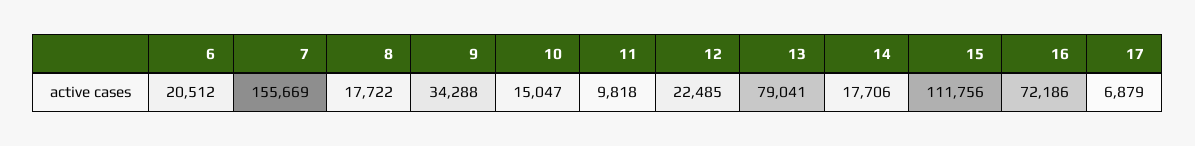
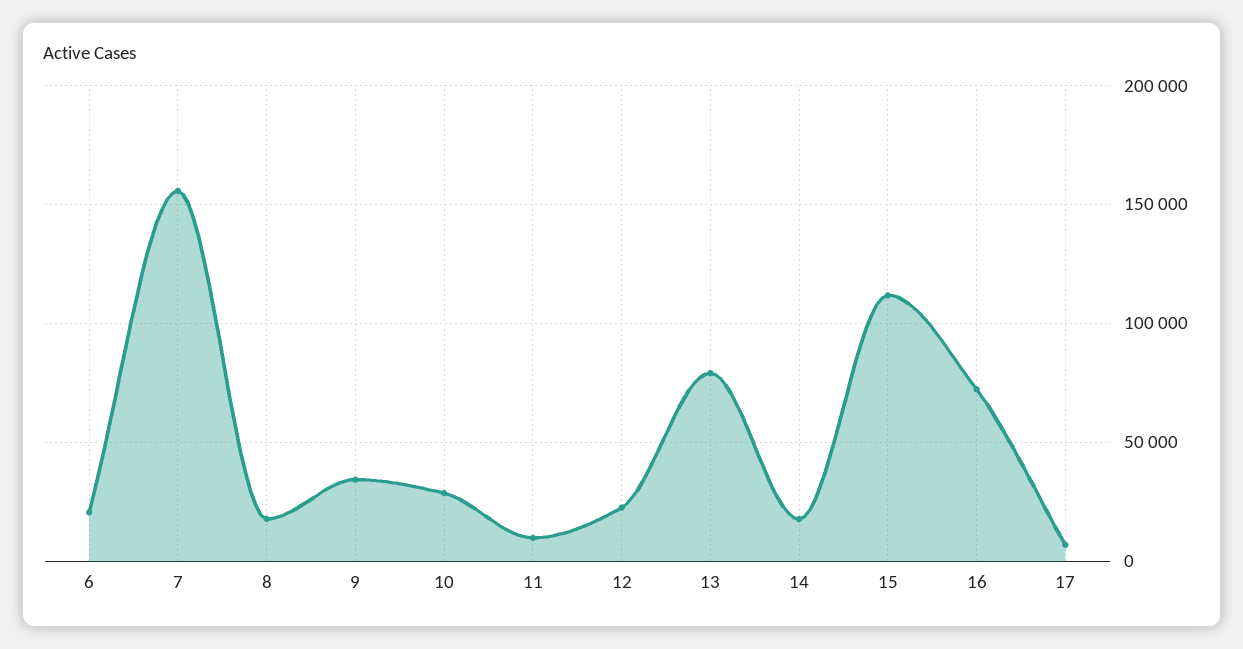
10: 15047 -> 30000

